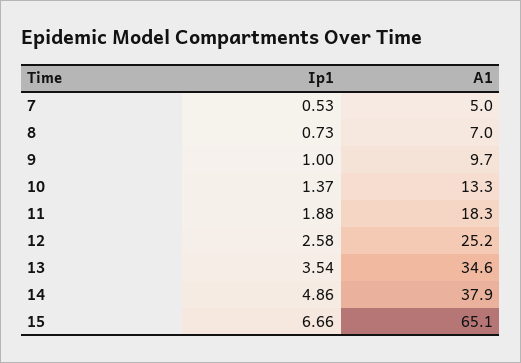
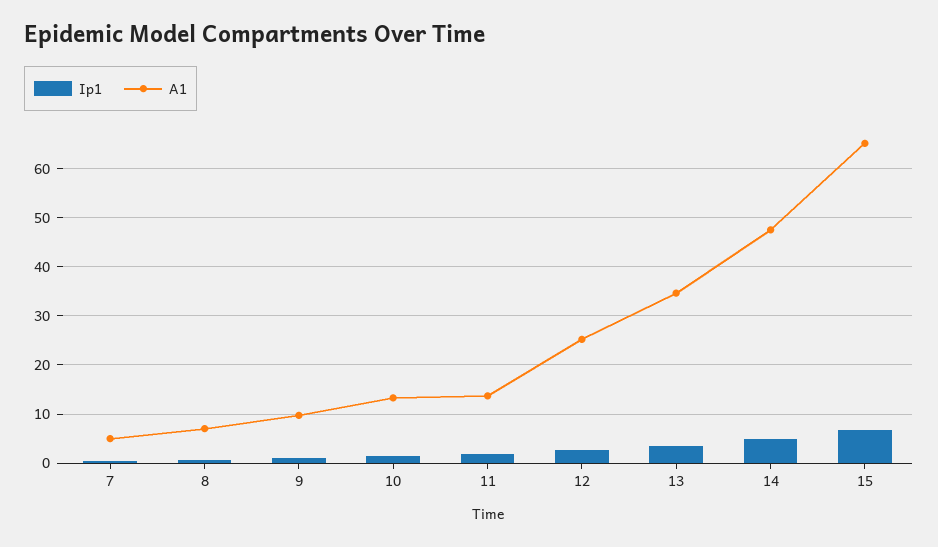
A1, 11: 18.3 -> 14
A1, 14: 37.9 -> 48

